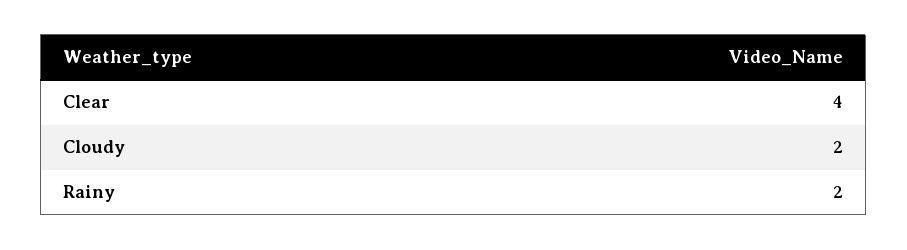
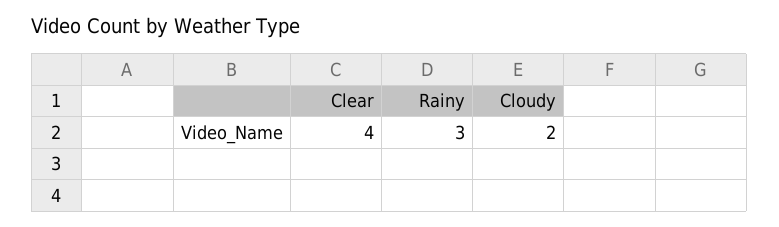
Rainy: 2 -> 3

